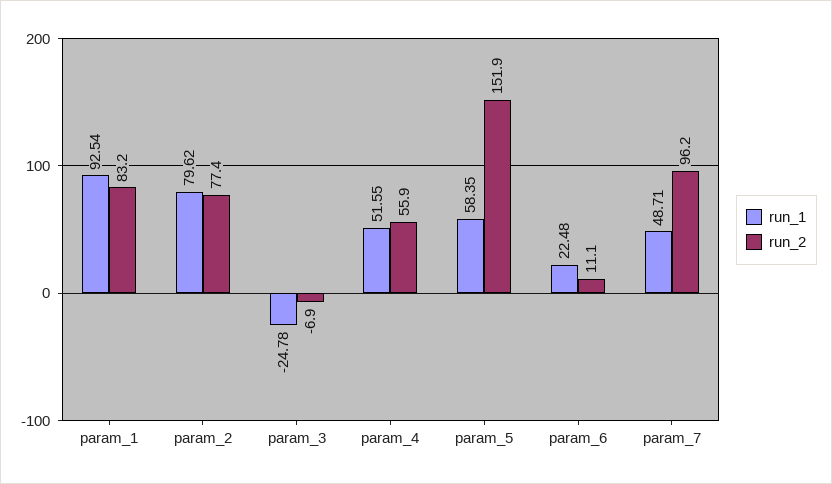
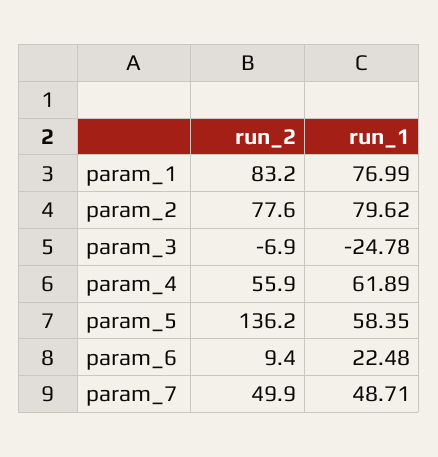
run_1, param_1: 92.54 -> 76.99
run_2, param_2: 77.4 -> 77.6
run_1, param_4: 51.55 -> 61.89
run_2, param_5: 151.9 -> 136.2
run_2, param_6: 11.1 -> 9.4
run_2, param_7: 96.2 -> 49.9

